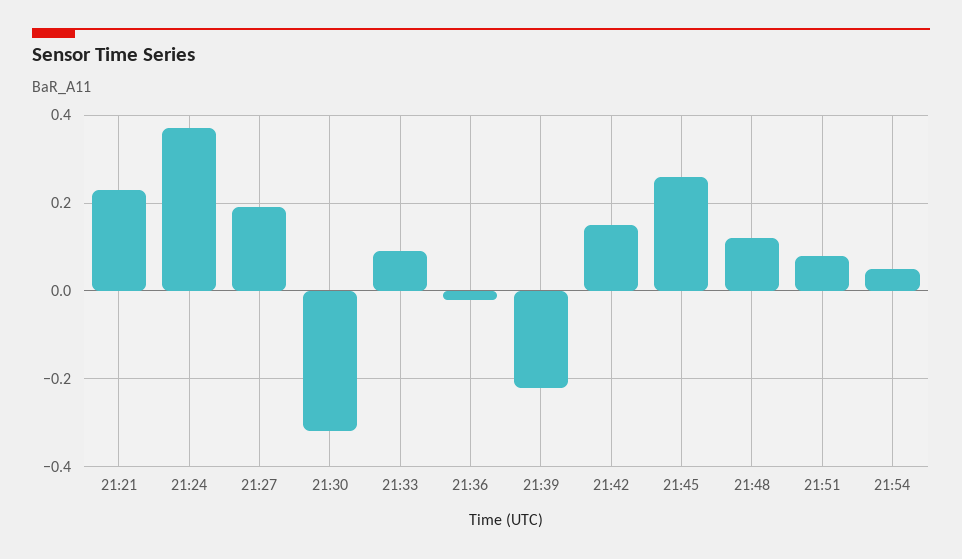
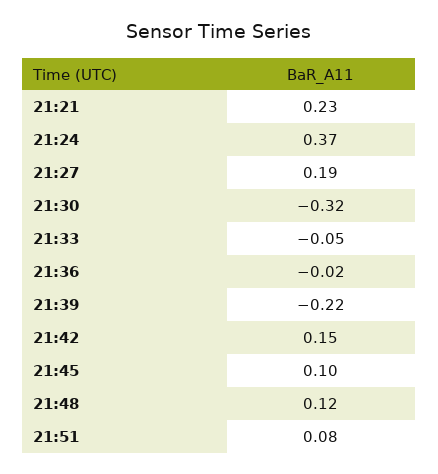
21:33: 0.1 -> -0.05
21:45: 0.25 -> 0.1
21:54: 0.05 -> none

